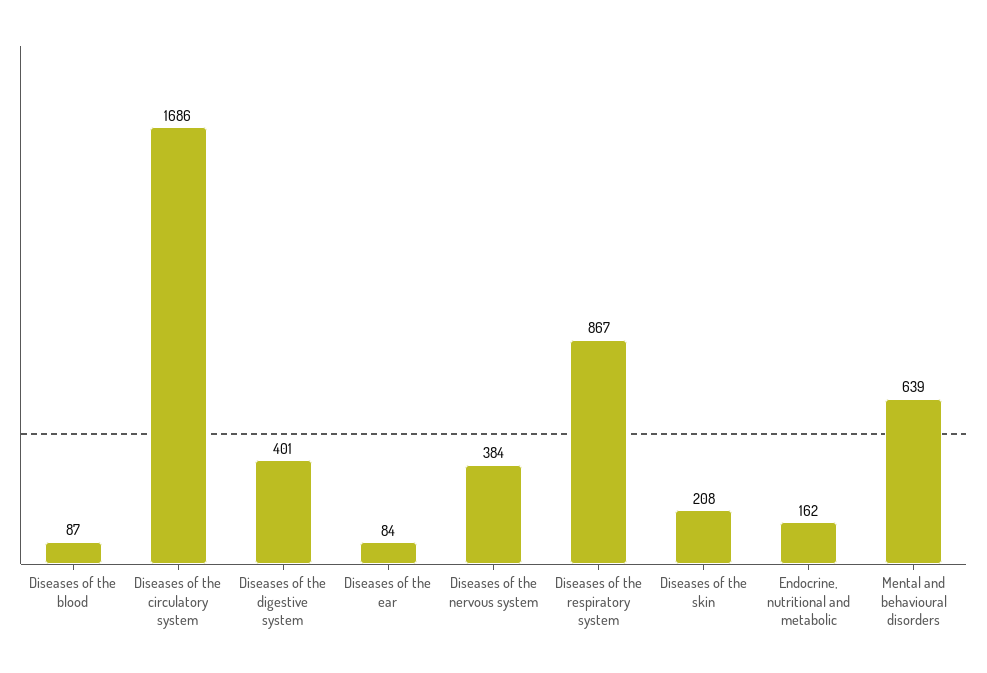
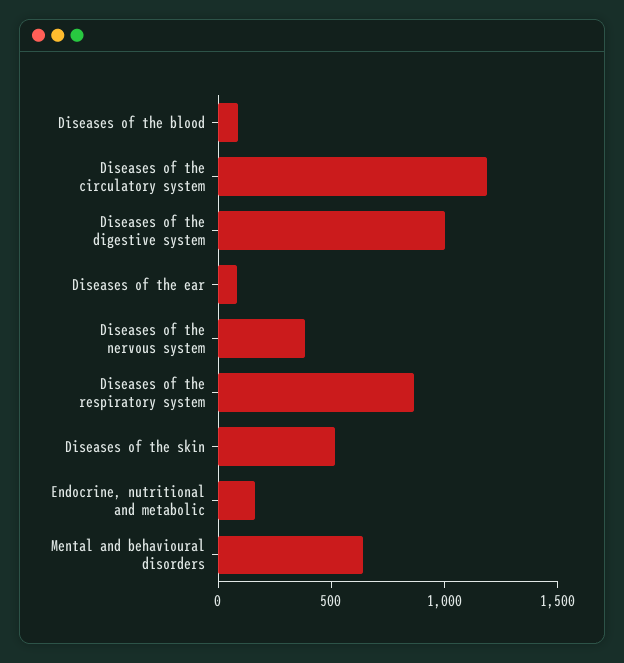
Diseases of the circulatory system: 1686 -> 1200
Diseases of the digestive system: 401 -> 1000
Diseases of the skin: 208 -> 500

